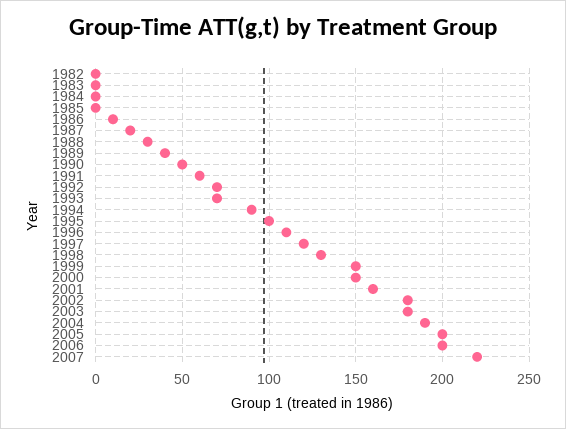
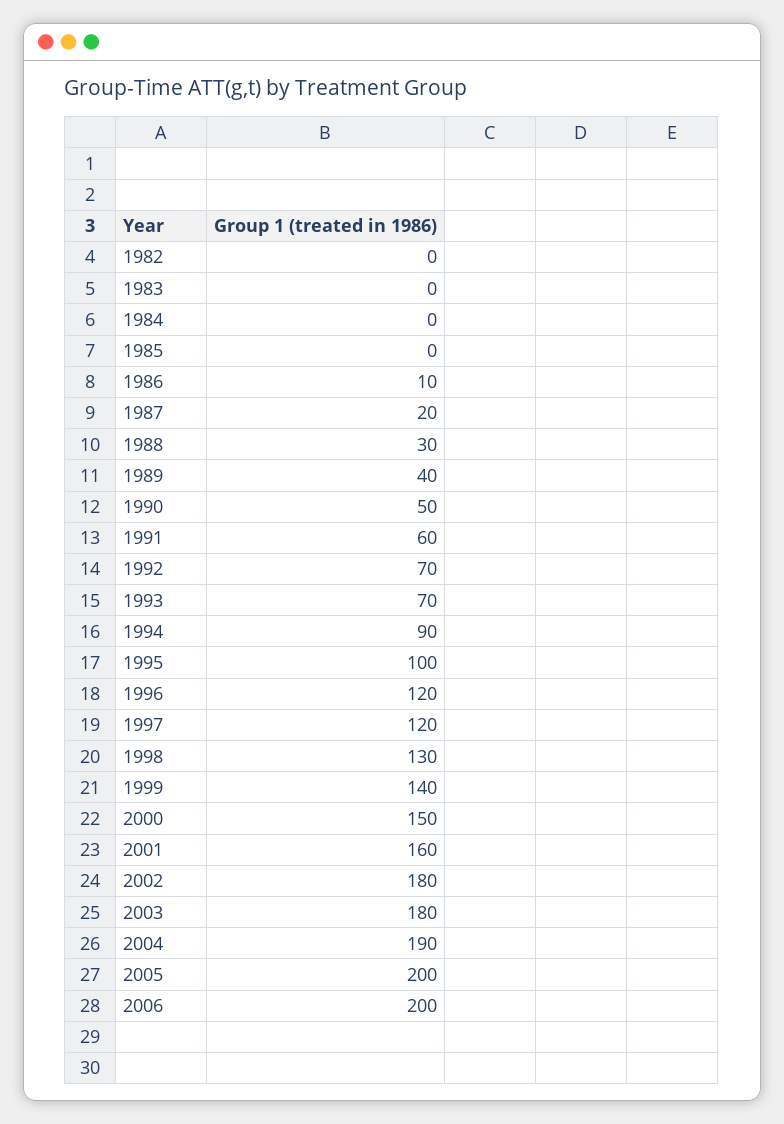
1996: 110 -> 120
1999: 150 -> 140
2007: 220 -> none

